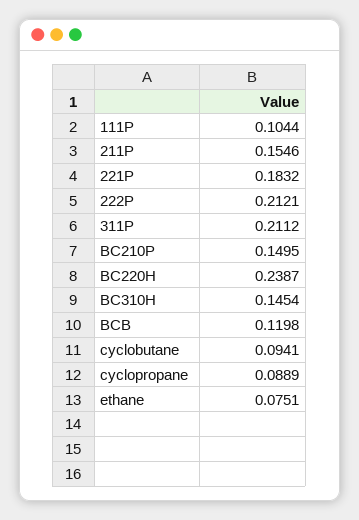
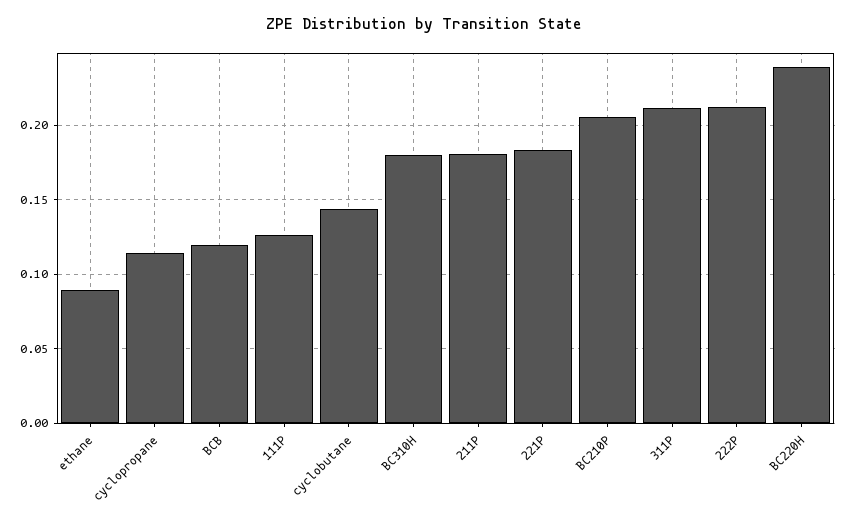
111P: 0.1044 -> 0.125
211P: 0.1546 -> 0.18
BC210P: 0.1495 -> 0.205
BC310H: 0.1454 -> 0.18
cyclobutane: 0.0941 -> 0.145
cyclopropane: 0.0889 -> 0.115
ethane: 0.0751 -> 0.09

